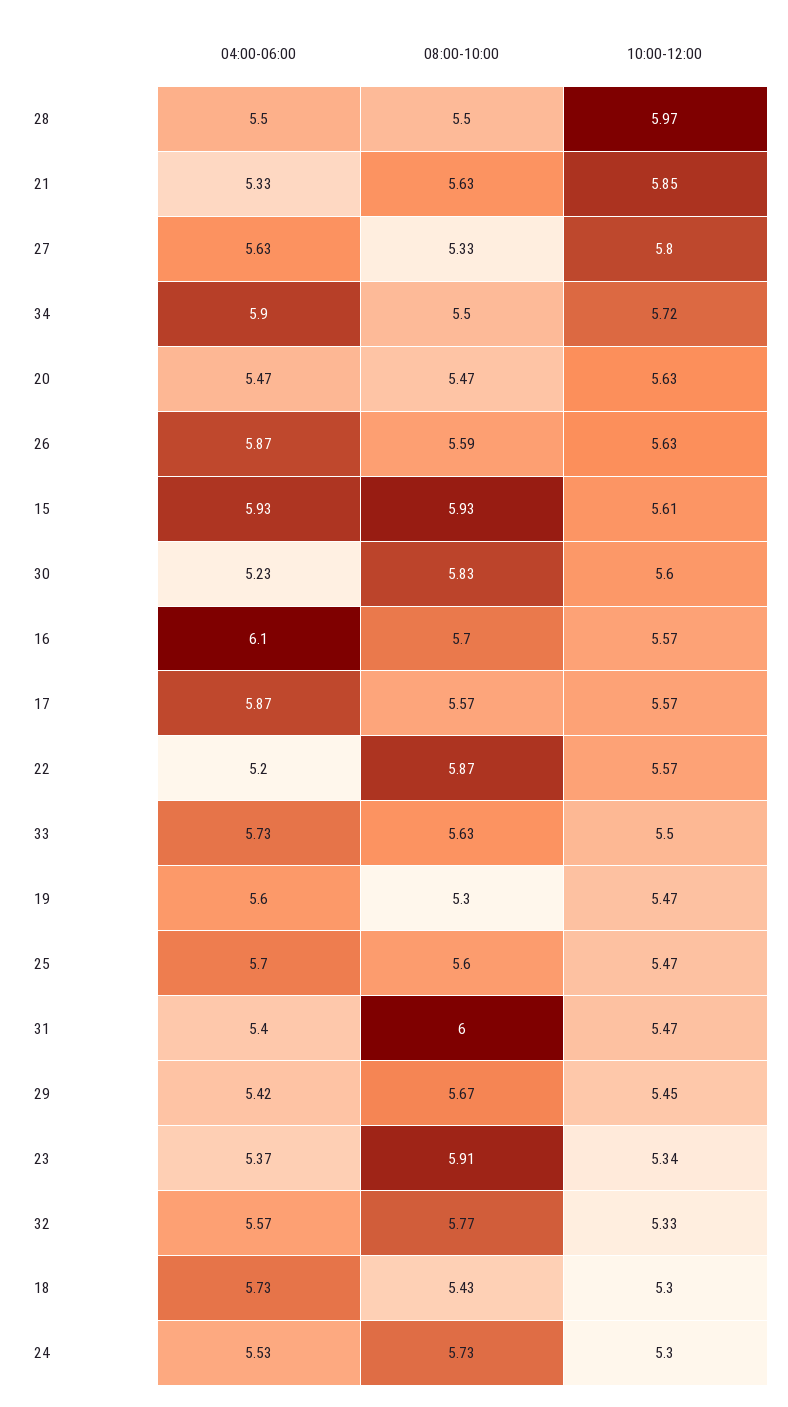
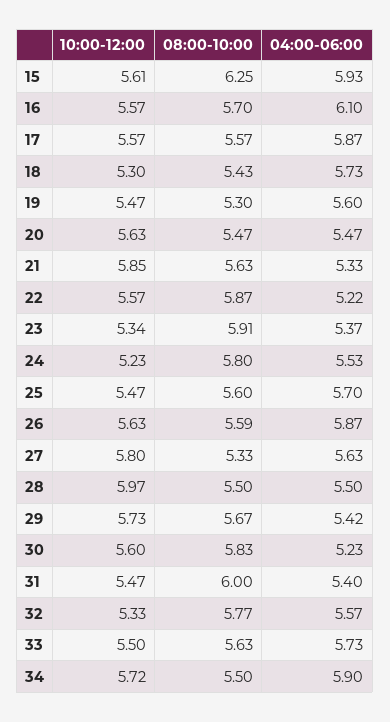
08:00-10:00, 15: 5.93 -> 6.25
04:00-06:00, 22: 5.2 -> 5.22
10:00-12:00, 29: 5.45 -> 5.73
08:00-10:00, 24: 5.73 -> 5.8
10:00-12:00, 24: 5.3 -> 5.23

